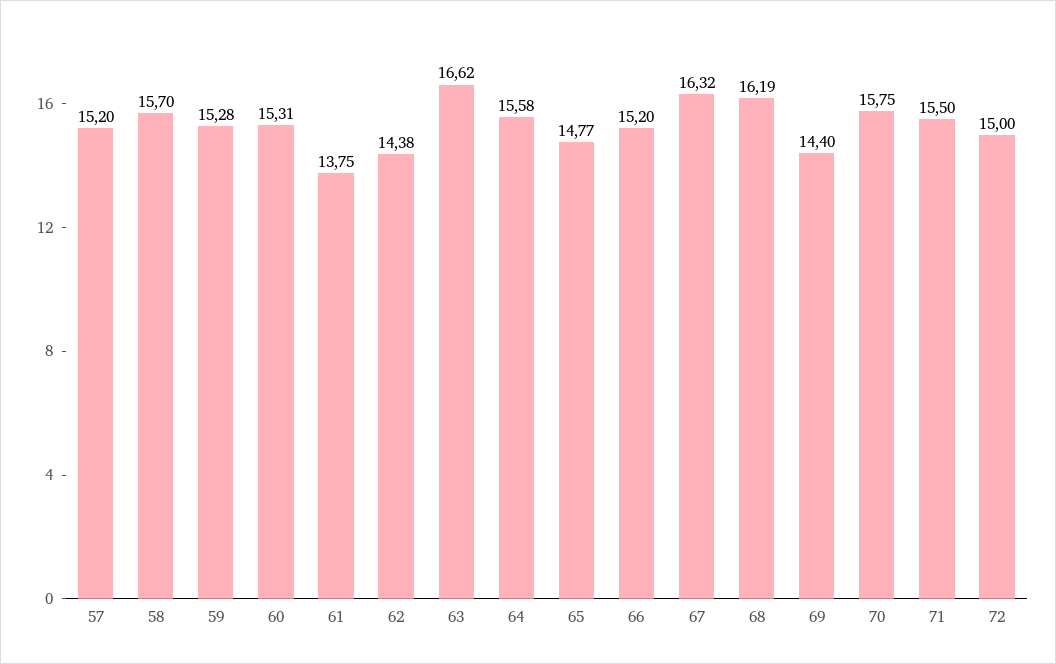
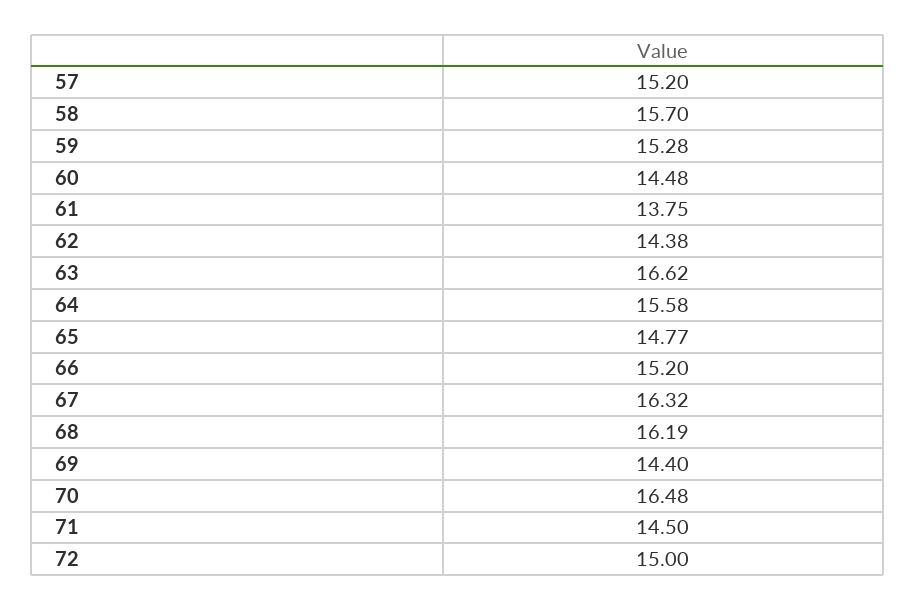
60: 15.31 -> 14.48
70: 15.75 -> 16.48
71: 15.5 -> 14.5

